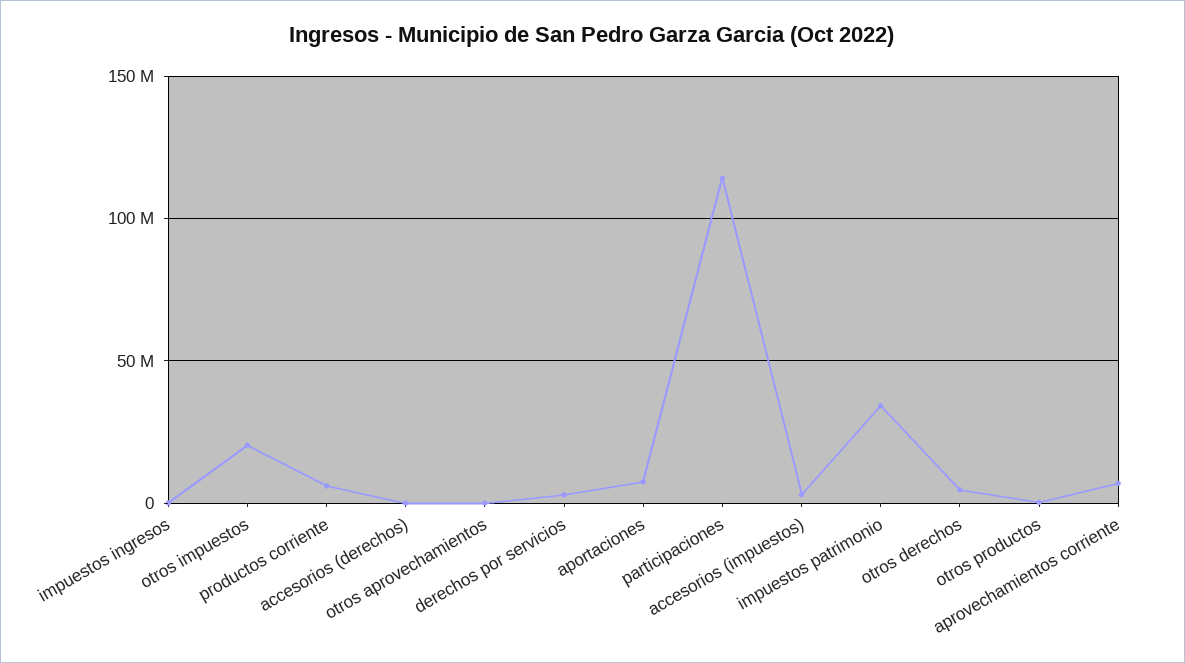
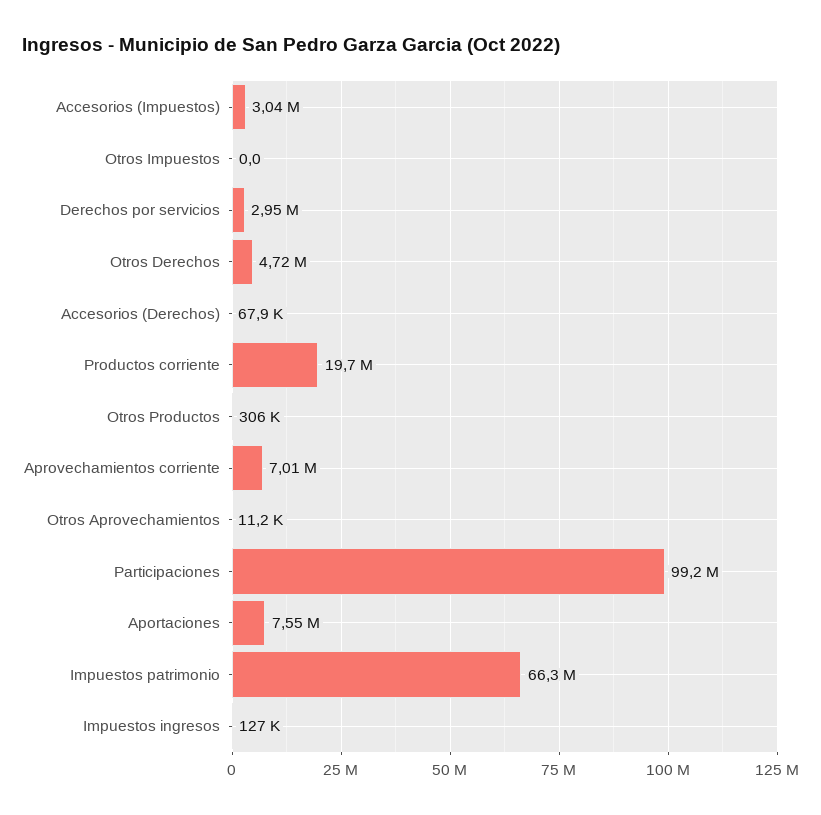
otros impuestos: 20000000 -> 0
productos corriente: 5000000 -> 19700000
participaciones: 115000000 -> 99200000
impuestos patrimonio: 35000000 -> 66300000

